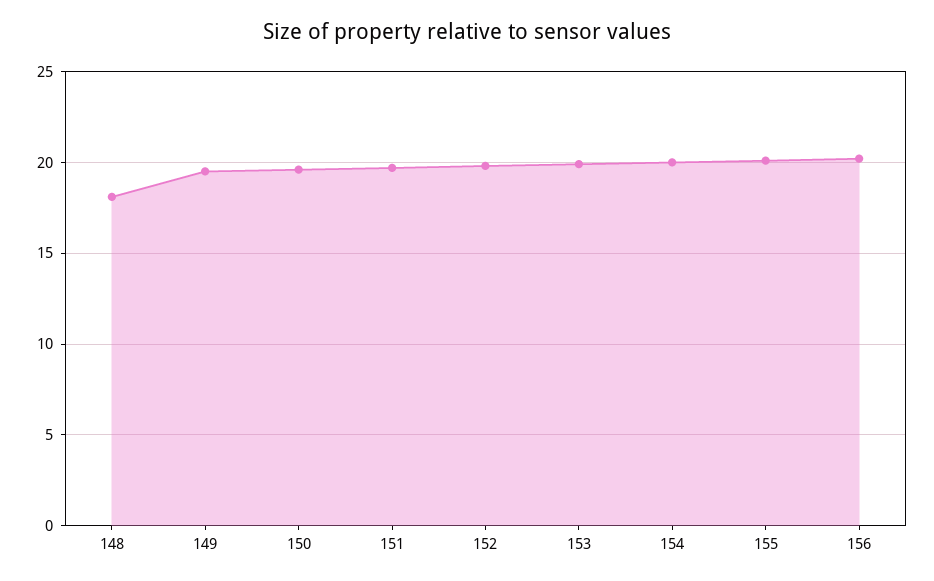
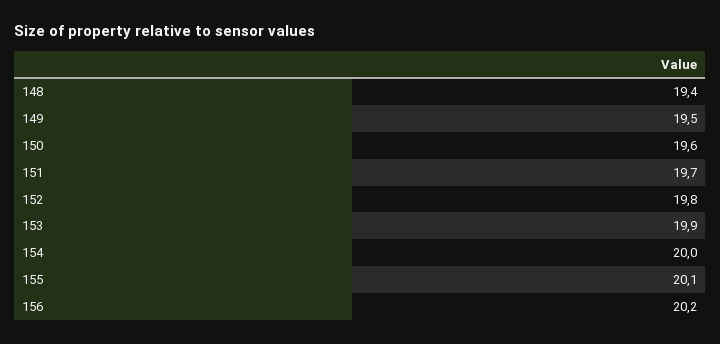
148: 18 -> 19.4

